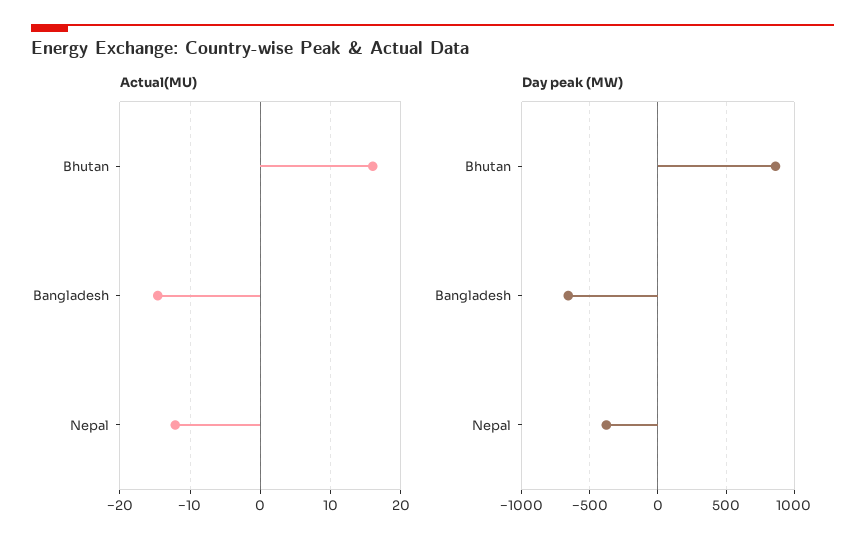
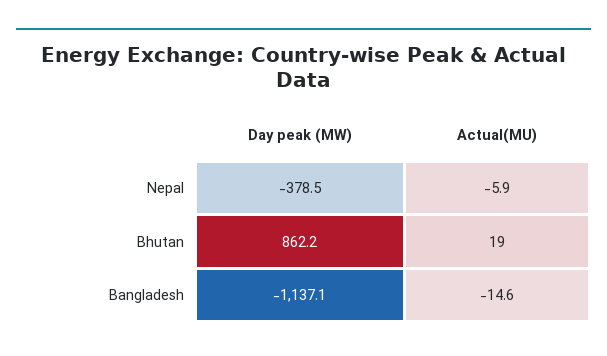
Actual(MU), Bhutan: 16 -> 19
Actual(MU), Nepal: -12 -> -5.9
Day peak (MW), Bangladesh: -650 -> -1137.1

